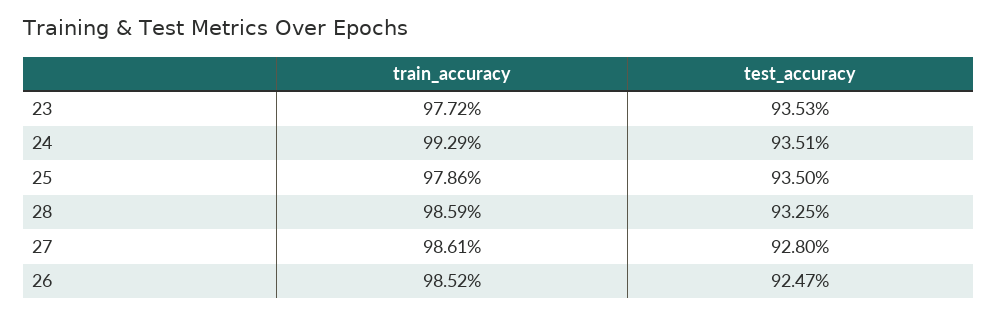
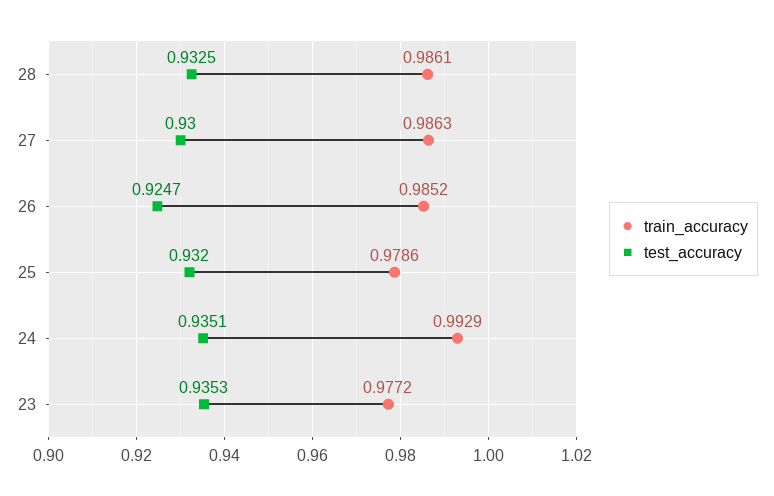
test_accuracy, 25: 0.935 -> 0.932
train_accuracy, 28: 0.9859 -> 0.9861
train_accuracy, 27: 0.9861 -> 0.9863
test_accuracy, 27: 0.928 -> 0.93

